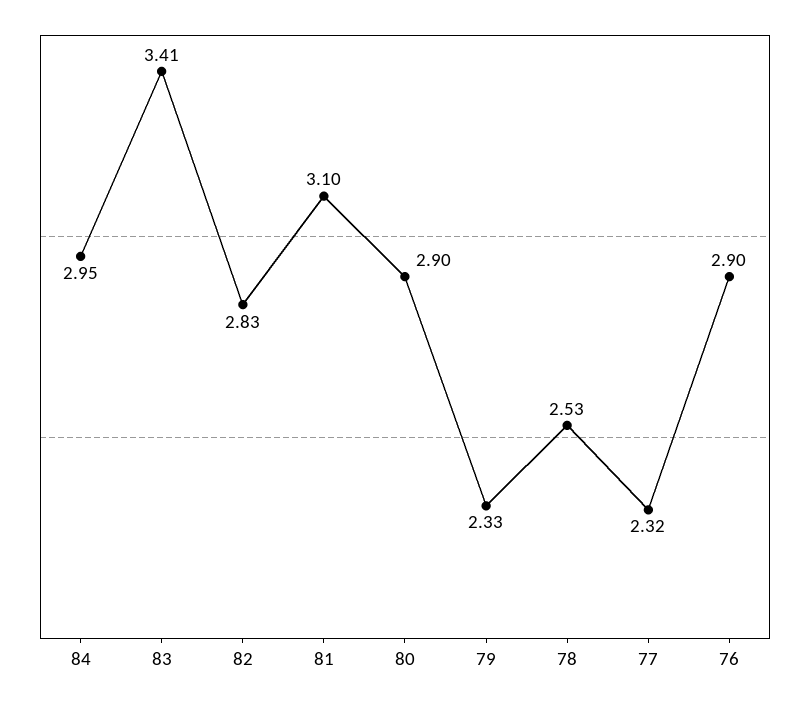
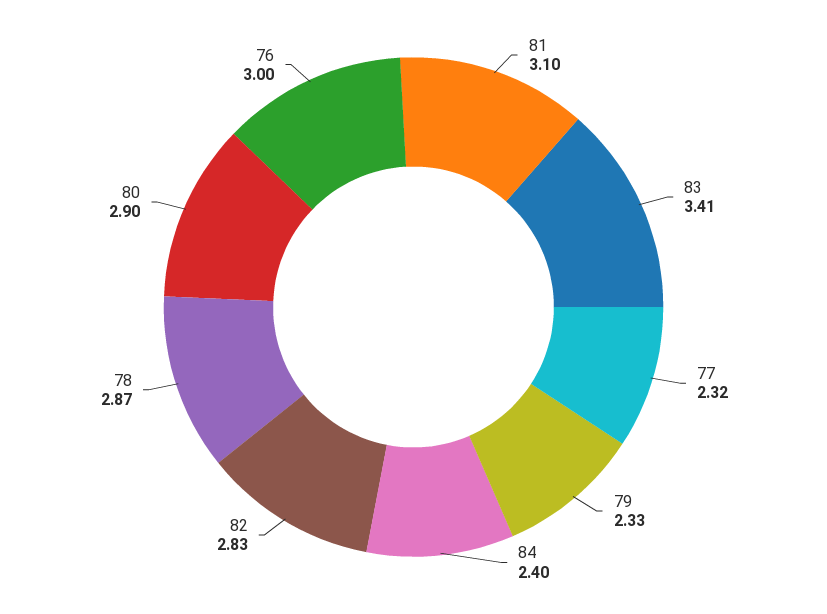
84: 2.95 -> 2.4
78: 2.53 -> 2.87
76: 2.9 -> 3

